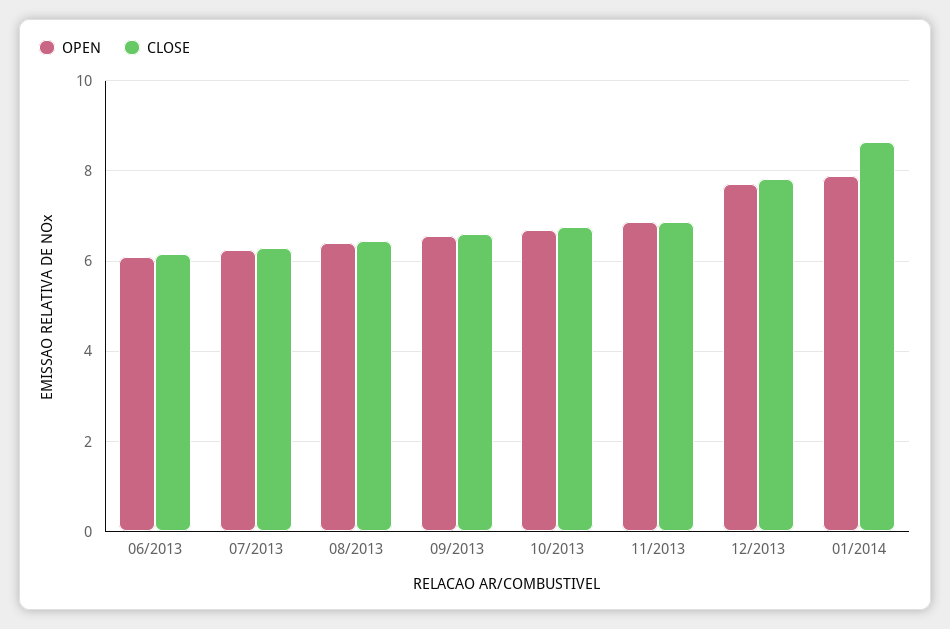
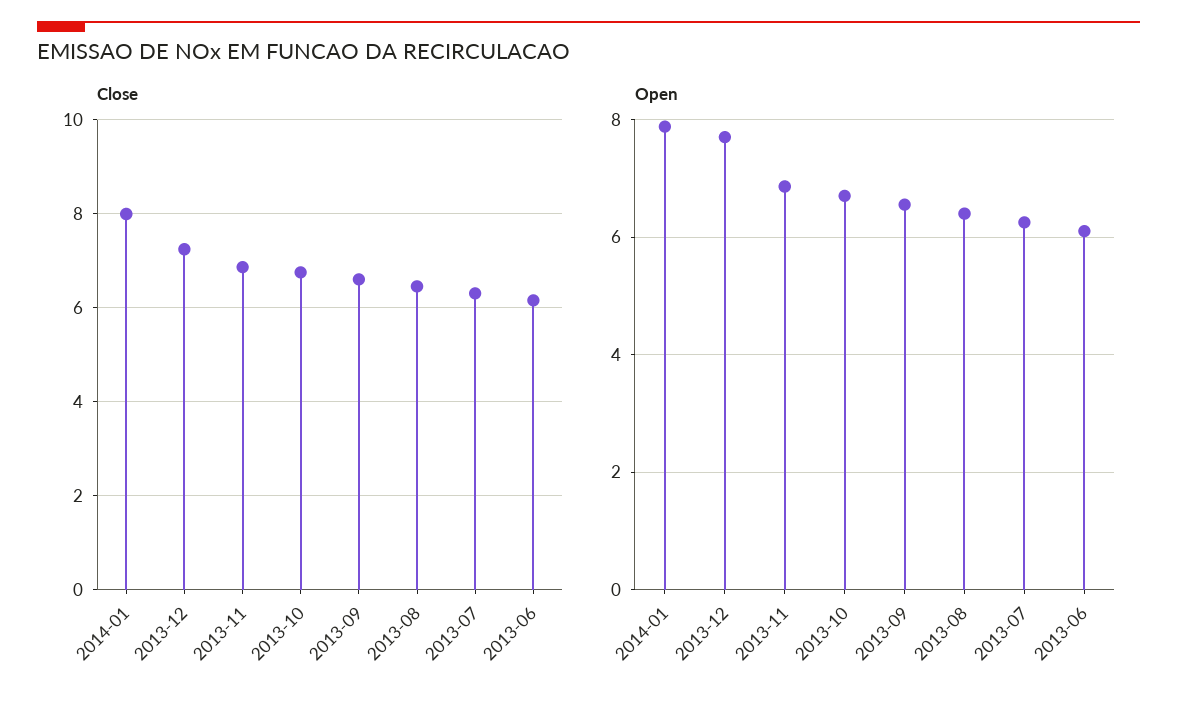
CLOSE, 12/2013: 7.8 -> 7.2
CLOSE, 01/2014: 8.6 -> 8

